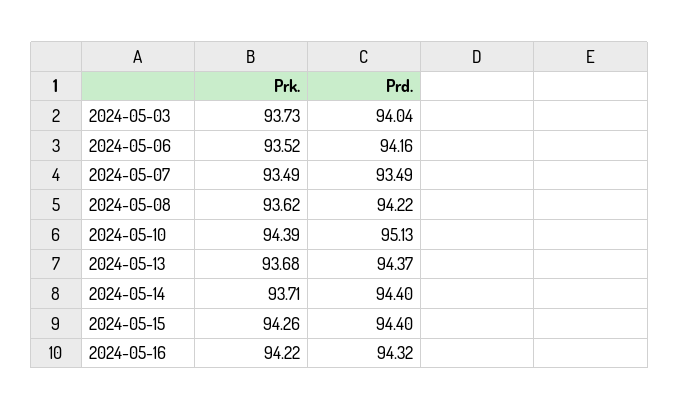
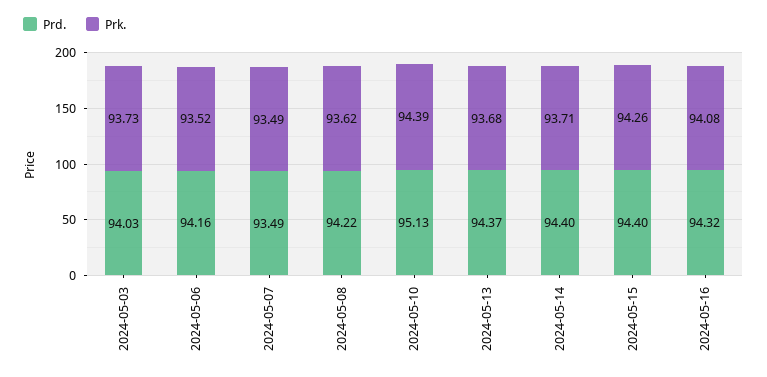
Prd., 2024-05-03: 94.04 -> 94.03
Prk., 2024-05-16: 94.22 -> 94.08

